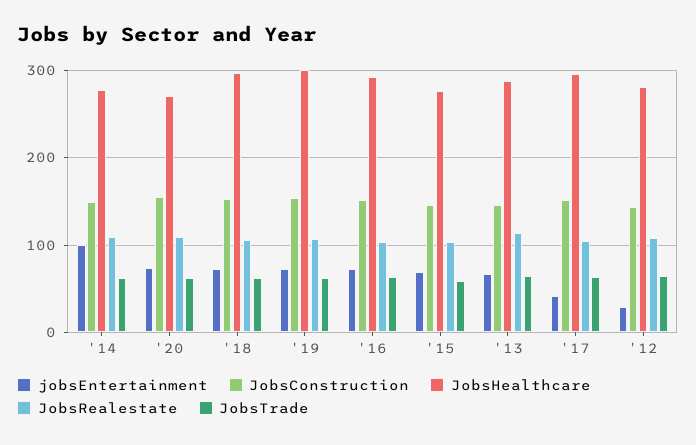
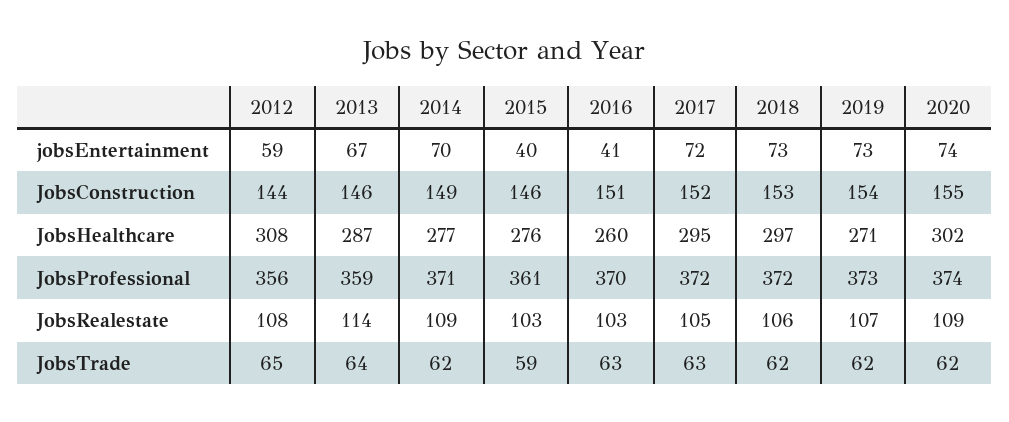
jobsEntertainment, '14: 100 -> 70
JobsHealthcare, '20: 270 -> 302
JobsHealthcare, '19: 300 -> 271
jobsEntertainment, '16: 70 -> 41
JobsHealthcare, '16: 290 -> 260
jobsEntertainment, '15: 70 -> 40
jobsEntertainment, '17: 40 -> 72
jobsEntertainment, '12: 30 -> 59
JobsHealthcare, '12: 280 -> 308
JobsProfessional, '12: none -> 356
JobsProfessional, '13: none -> 359
JobsProfessional, '14: none -> 371
JobsProfessional, '15: none -> 361
JobsProfessional, '16: none -> 370
JobsProfessional, '17: none -> 372
JobsProfessional, '18: none -> 372
JobsProfessional, '19: none -> 373
JobsProfessional, '20: none -> 374

